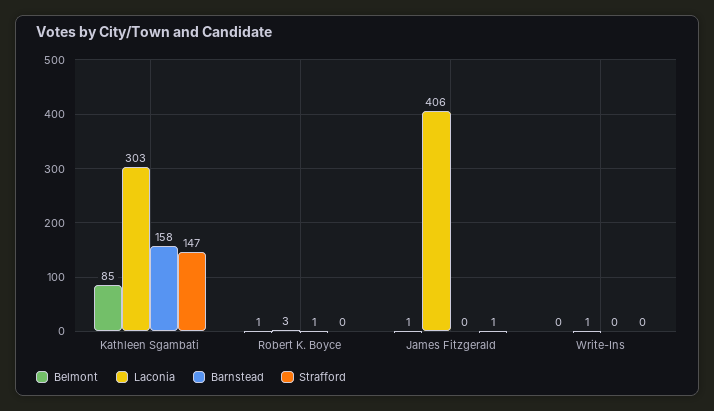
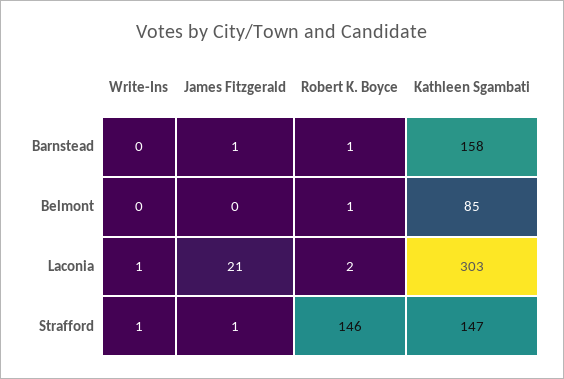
Laconia, Robert K. Boyce: 3 -> 2
Strafford, Robert K. Boyce: 0 -> 146
Belmont, James Fitzgerald: 1 -> 0
Laconia, James Fitzgerald: 406 -> 21
Barnstead, James Fitzgerald: 0 -> 1
Strafford, Write-Ins: 0 -> 1

